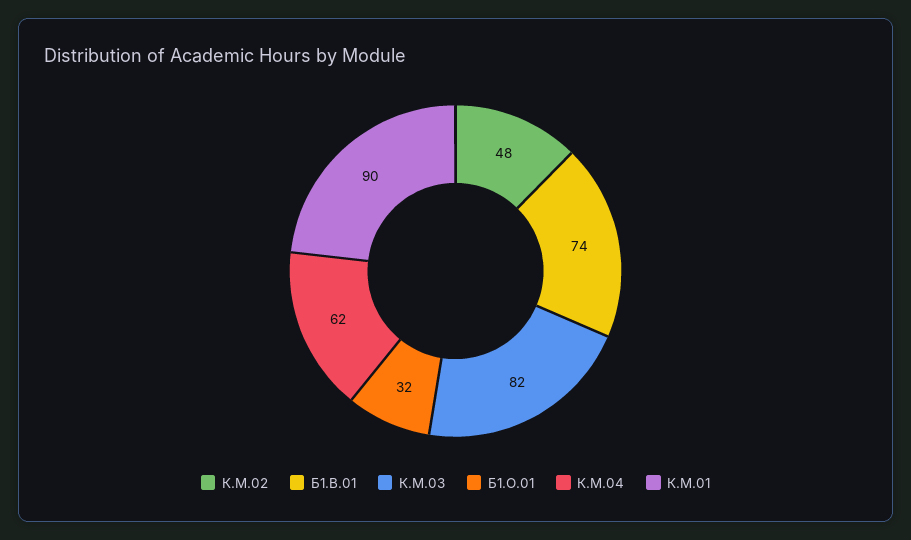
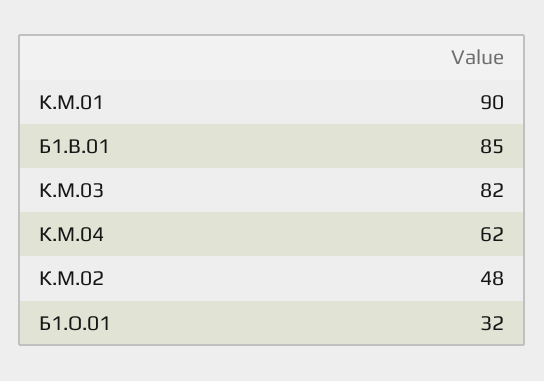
Б1.В.01: 74 -> 85

